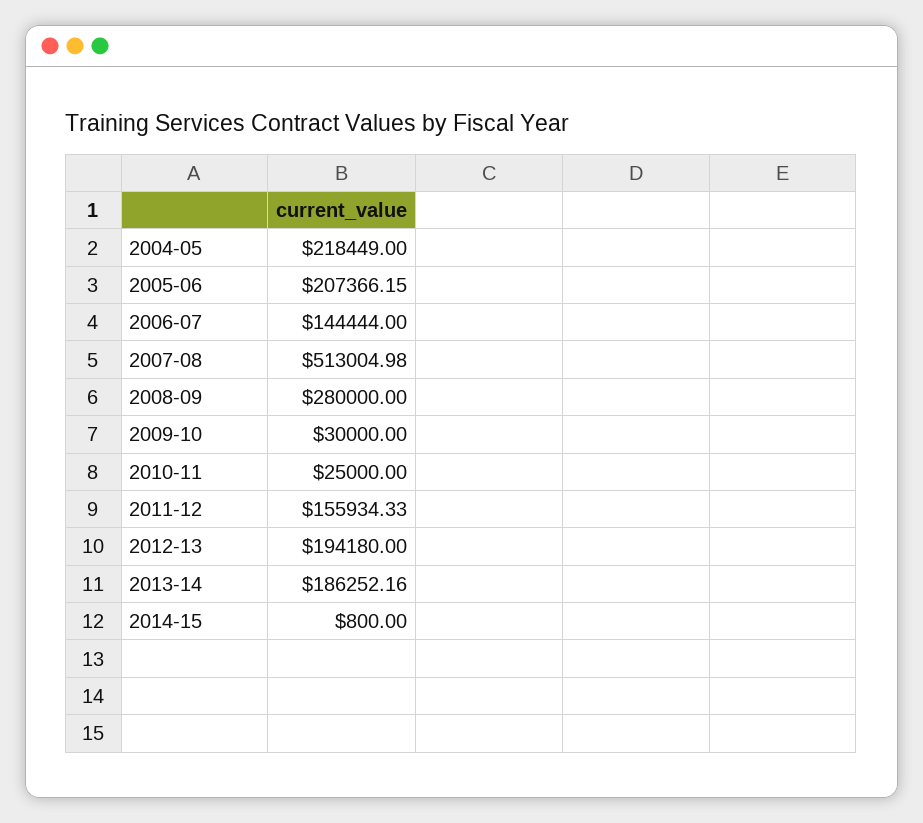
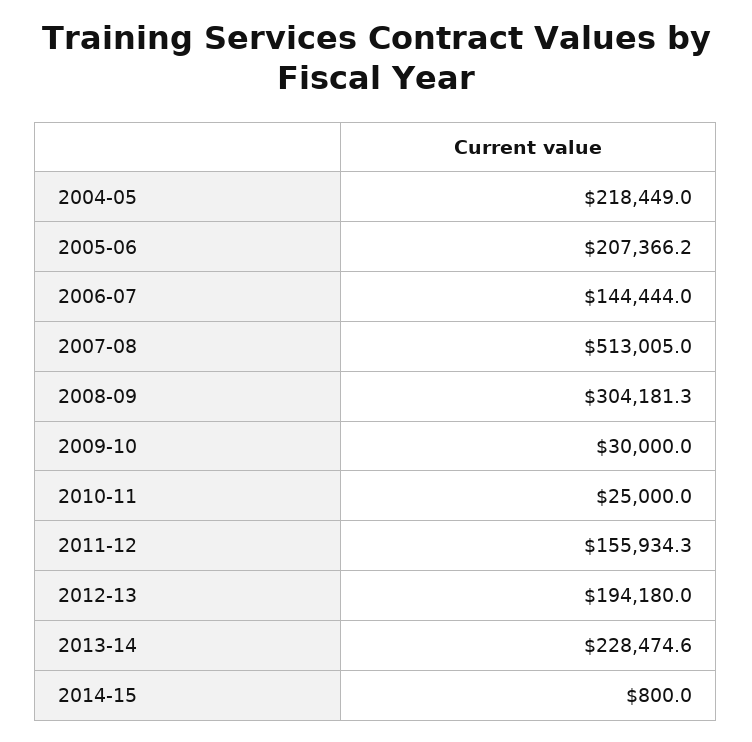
2008-09: 280000 -> 304181.3
2013-14: 186252.16 -> 228474.6

